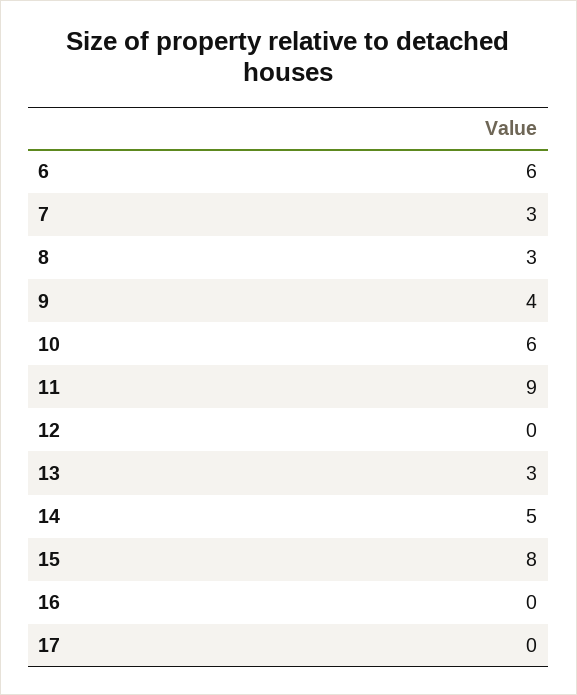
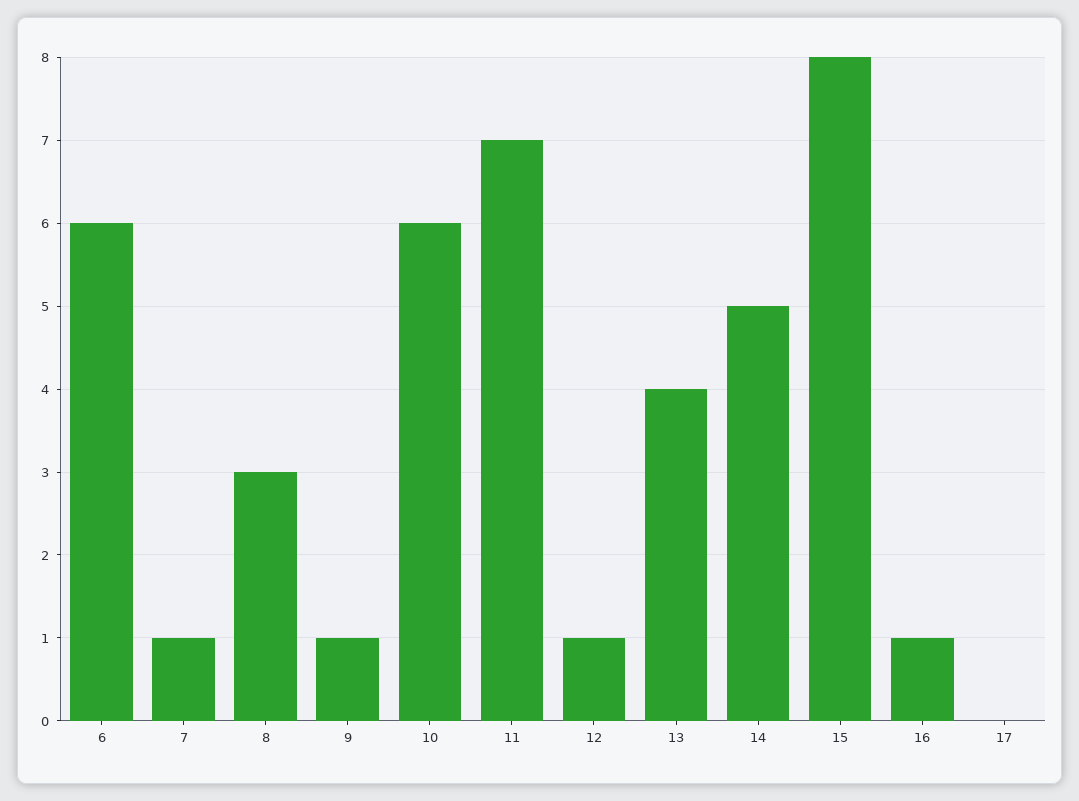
7: 3 -> 1
9: 4 -> 1
11: 9 -> 7
12: 0 -> 1
13: 3 -> 4
16: 0 -> 1

